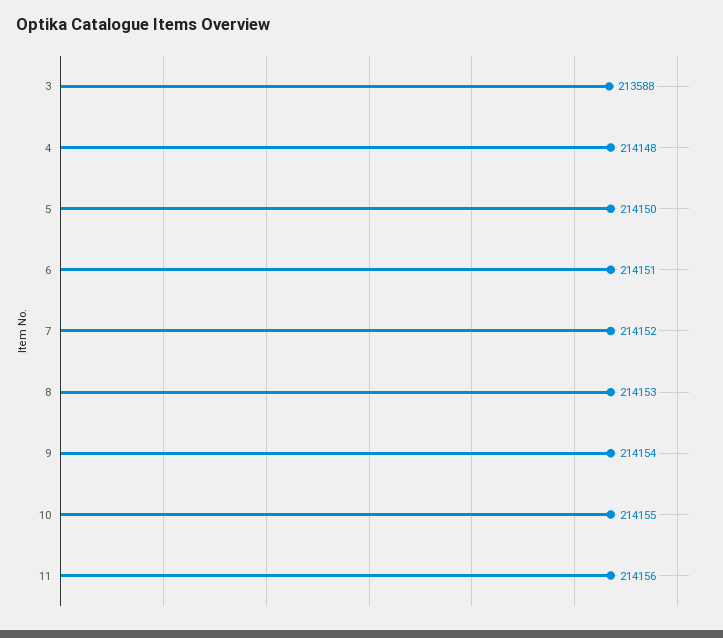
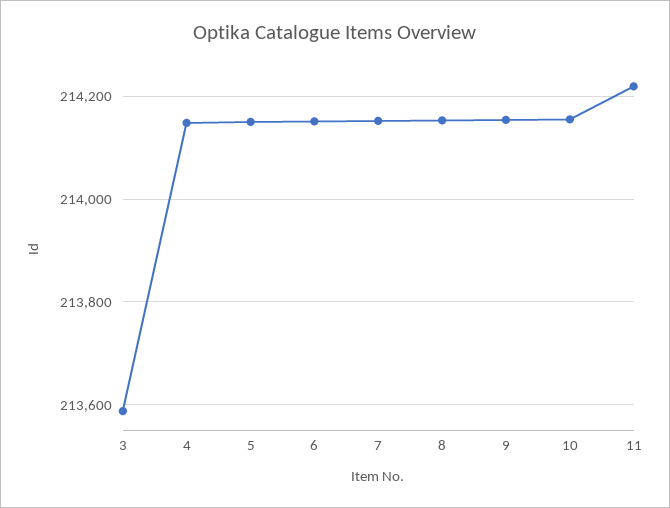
11: 214156 -> 214220

